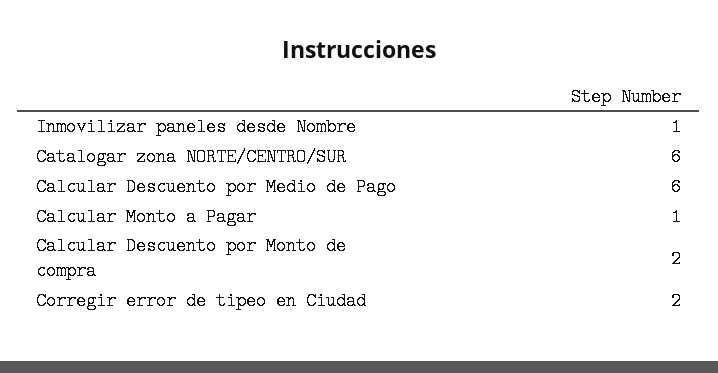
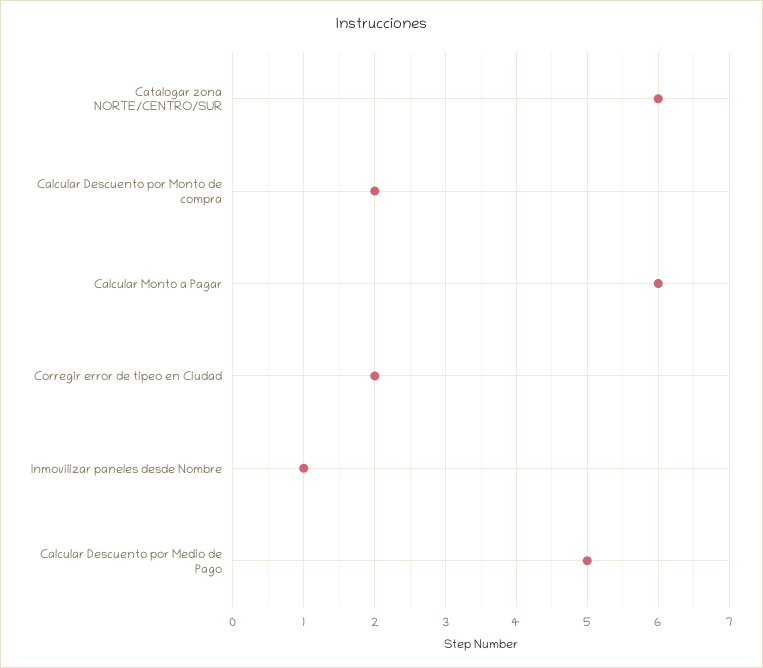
Calcular Descuento por Medio de Pago: 6 -> 5
Calcular Monto a Pagar: 1 -> 6

